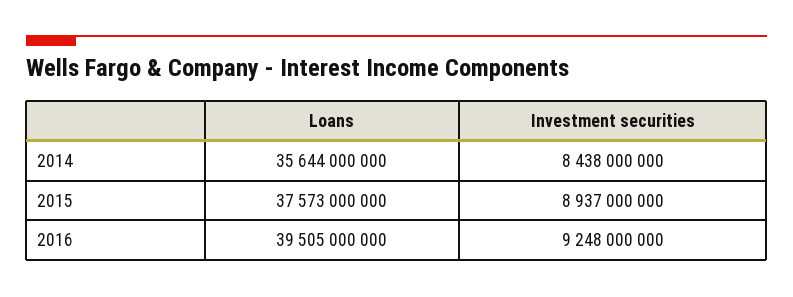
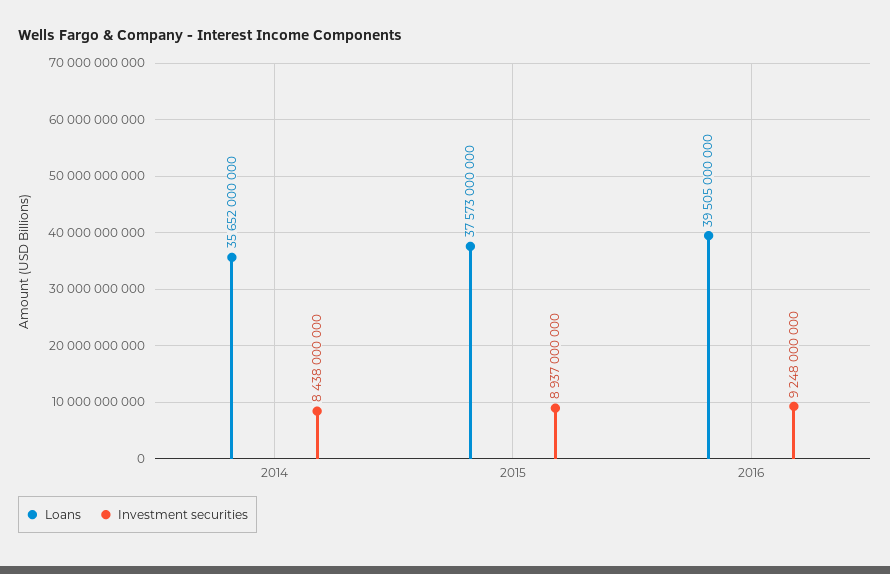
Loans, 2014: 35644000000 -> 35652000000

